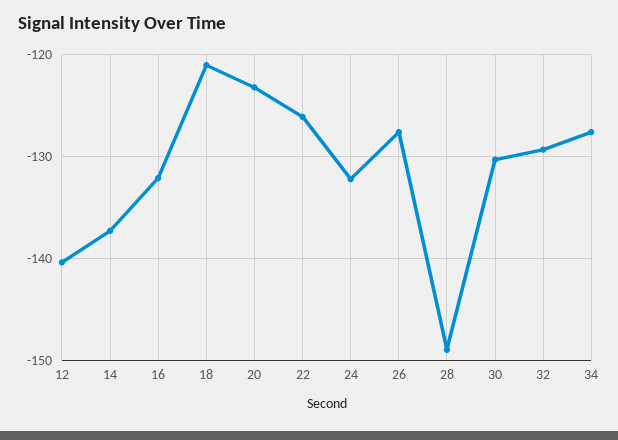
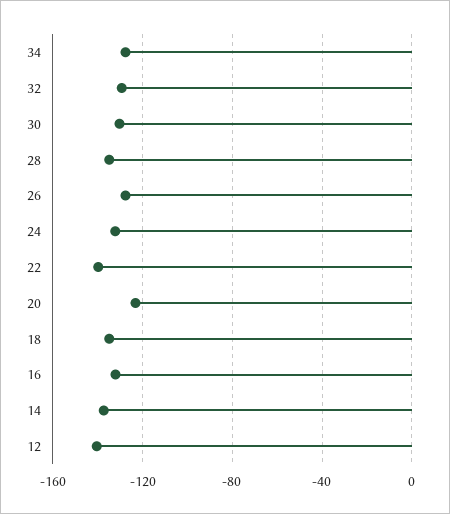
18: -121 -> -135
22: -126 -> -140
28: -149 -> -135

